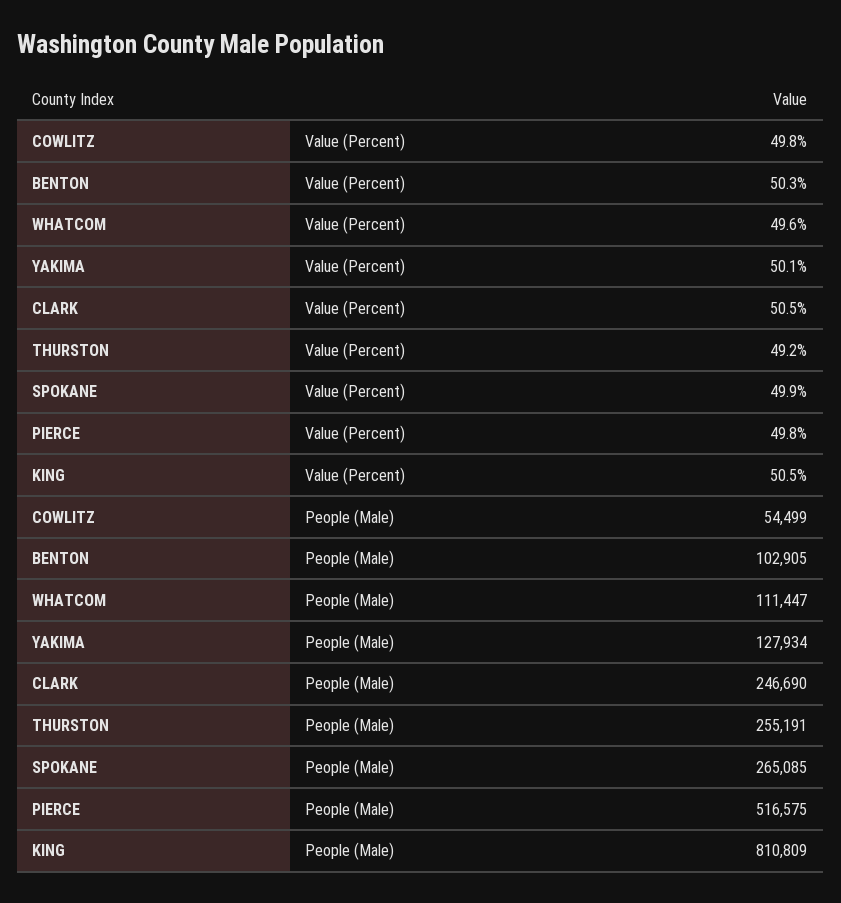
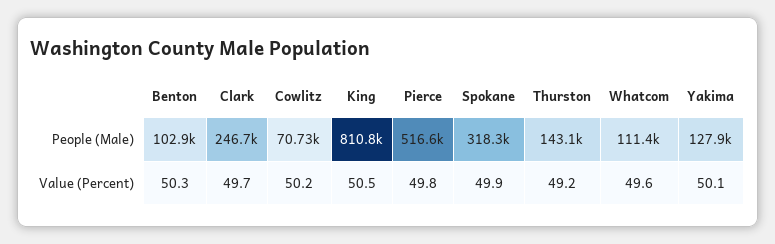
COWLITZ, Value (Percent): 49.8 -> 50.2
CLARK, Value (Percent): 50.5 -> 49.7
COWLITZ, People (Male): 54499 -> 70730
THURSTON, People (Male): 255191 -> 143100
SPOKANE, People (Male): 265085 -> 318300

